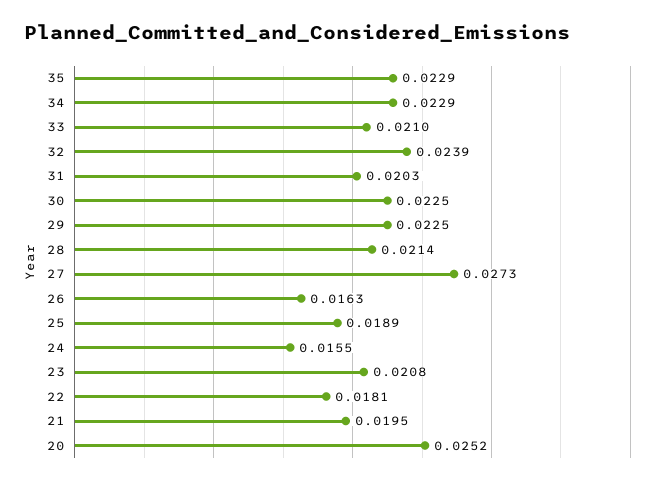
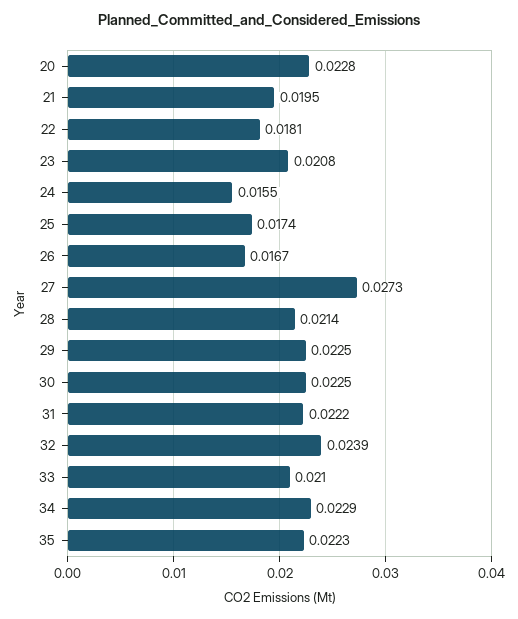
35: 0.0229 -> 0.0223
31: 0.0203 -> 0.0222
26: 0.0163 -> 0.0167
25: 0.0189 -> 0.0174
20: 0.0252 -> 0.0228

